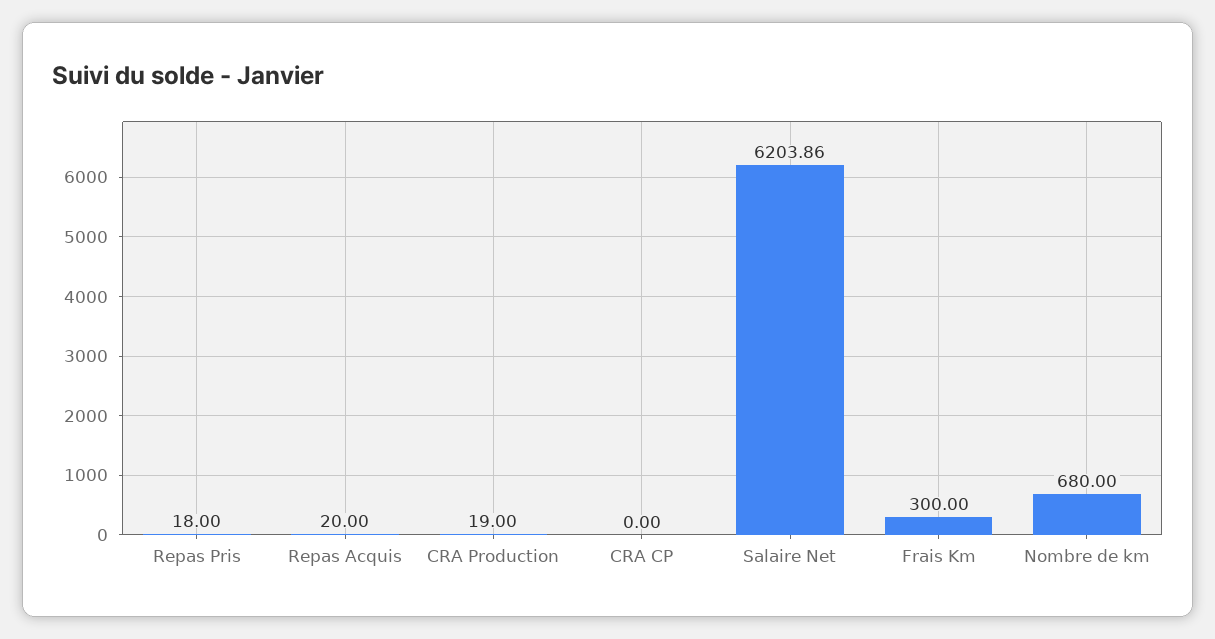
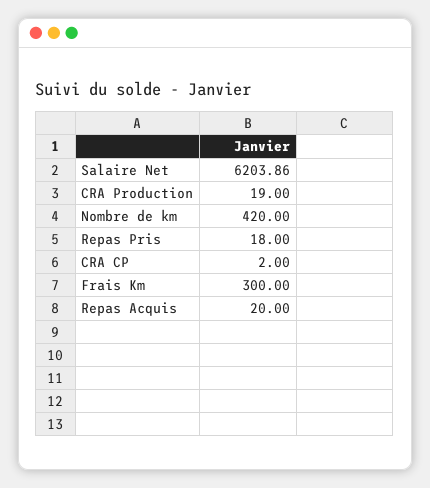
CRA CP: 0 -> 2
Nombre de km: 680 -> 420

